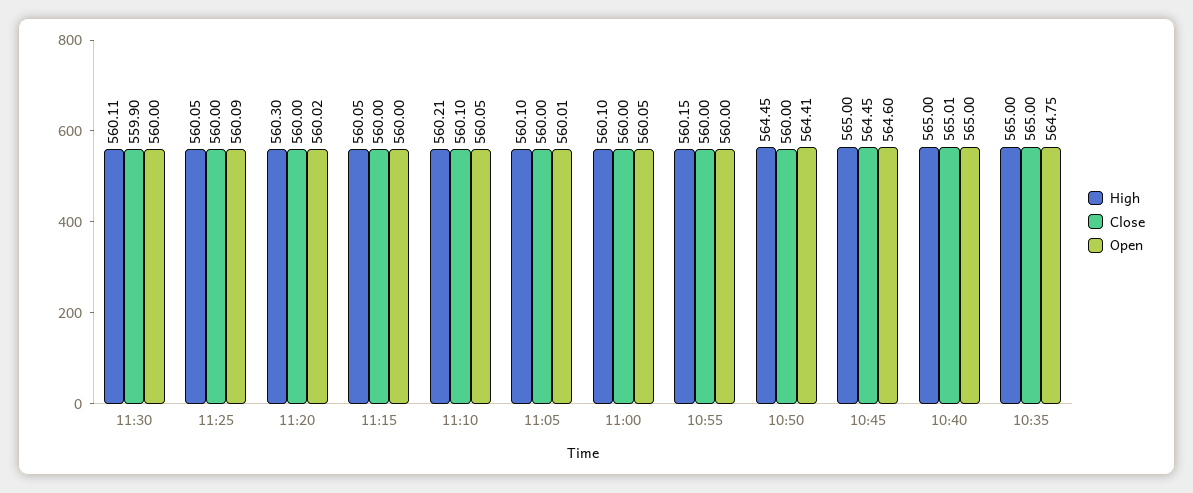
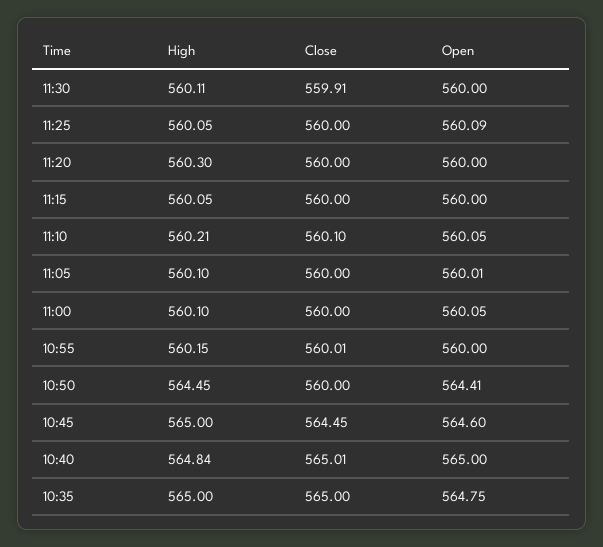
Close, 11:30: 559.9 -> 559.91
Open, 11:20: 560.02 -> 560
Close, 10:55: 560 -> 560.01
High, 10:40: 565 -> 564.84

